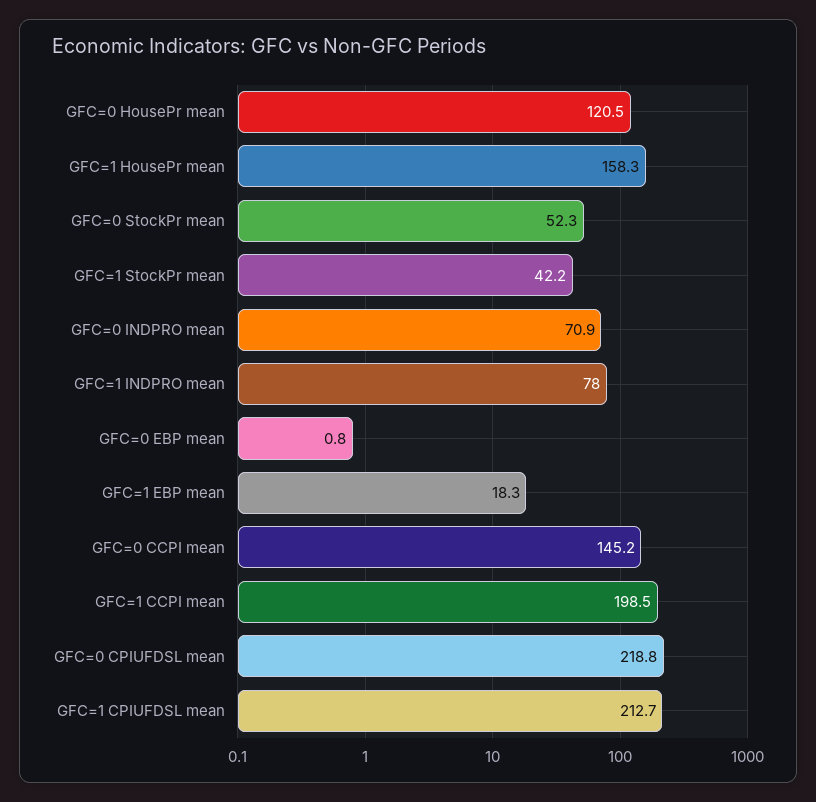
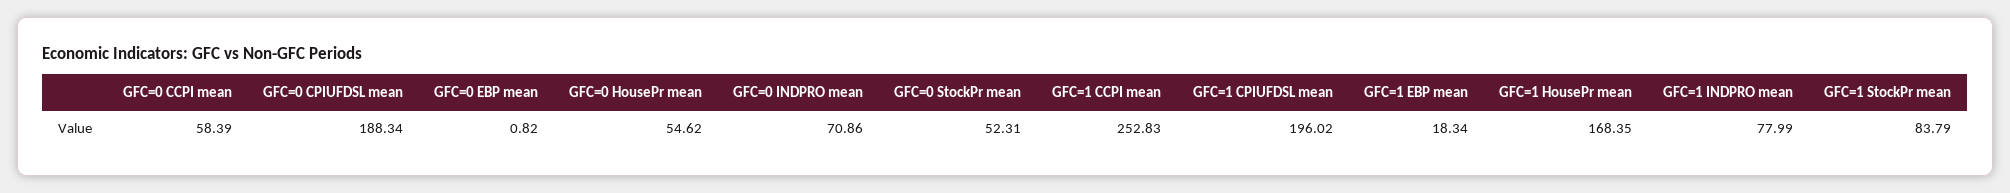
GFC=0 HousePr mean: 120.5 -> 54.62
GFC=1 HousePr mean: 158.3 -> 168.35
GFC=1 StockPr mean: 42.2 -> 83.79
GFC=0 CCPI mean: 145.2 -> 58.39
GFC=1 CCPI mean: 198.5 -> 252.83
GFC=0 CPIUFDSL mean: 218.8 -> 188.34
GFC=1 CPIUFDSL mean: 212.7 -> 196.02

